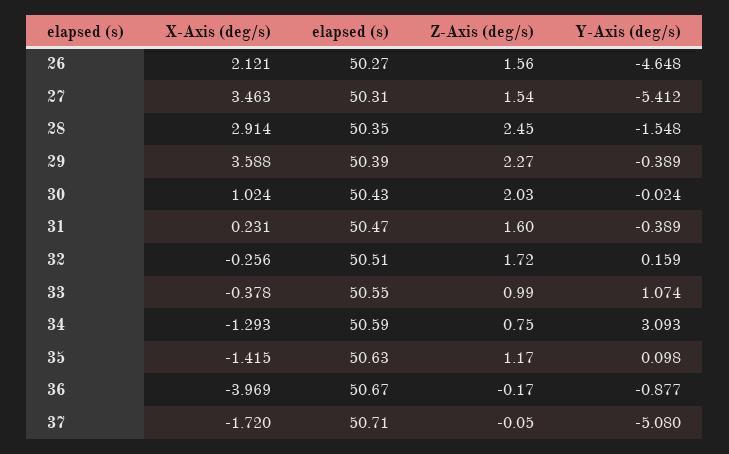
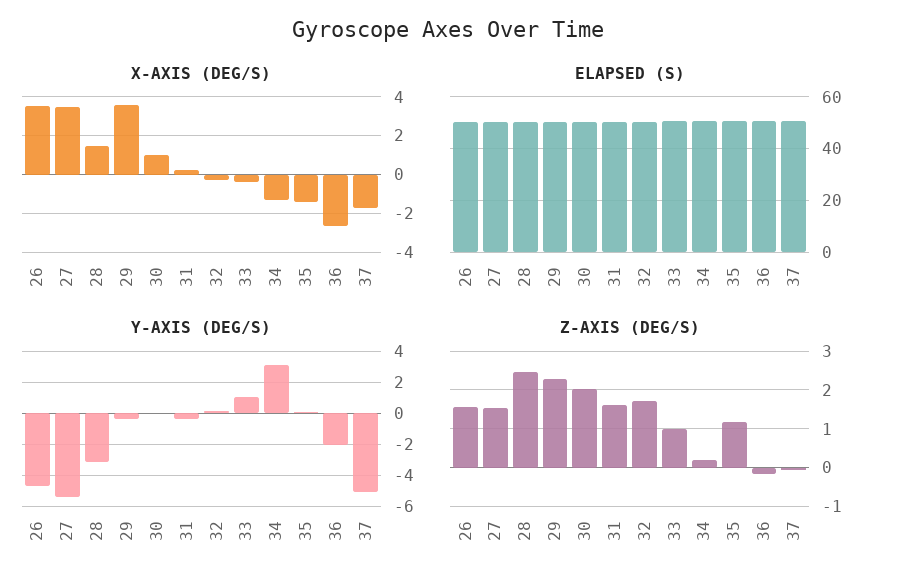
X-Axis (deg/s), 26: 2.121 -> 3.5
X-Axis (deg/s), 28: 2.914 -> 1.5
Y-Axis (deg/s), 28: -1.548 -> -3
Z-Axis (deg/s), 34: 0.75 -> 0.2
X-Axis (deg/s), 36: -3.969 -> -2.5
Y-Axis (deg/s), 36: -0.877 -> -2

